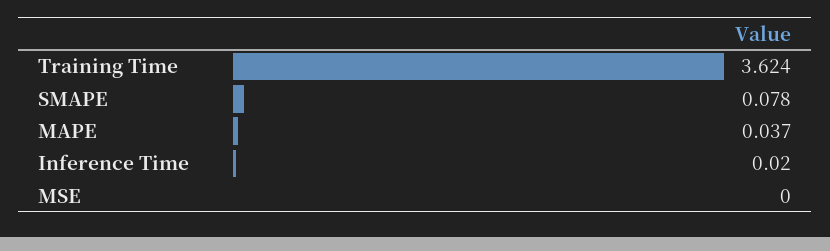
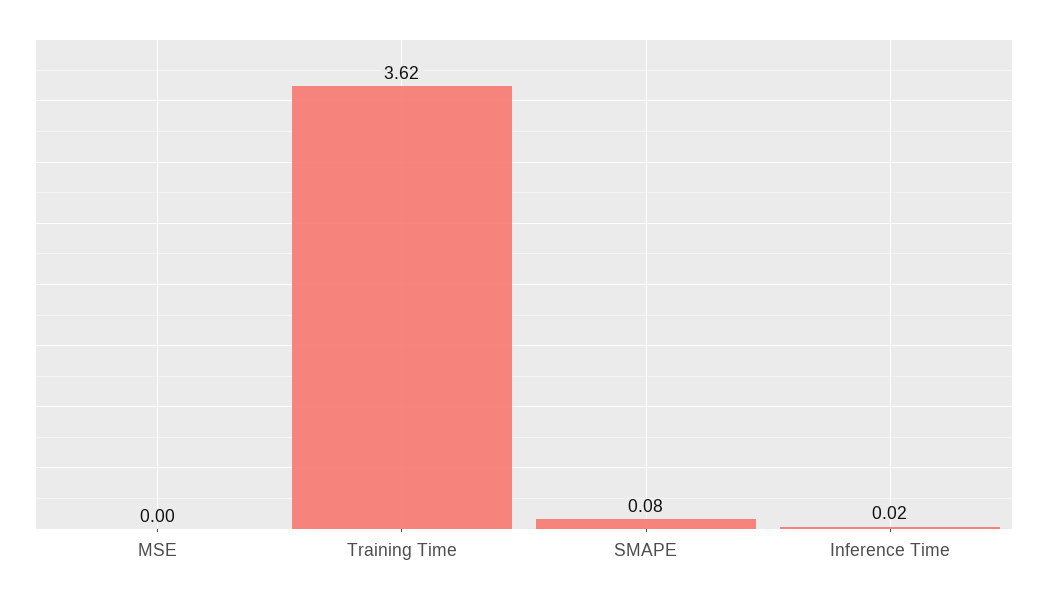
MAPE: 0.037 -> none

